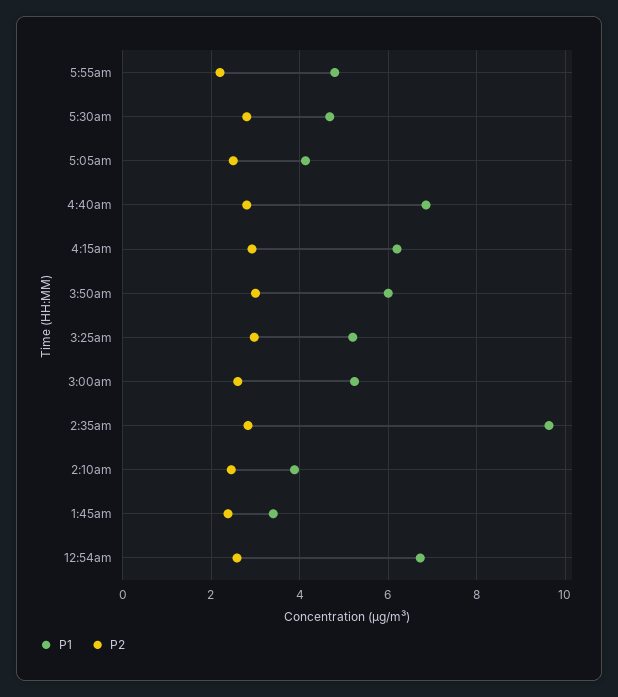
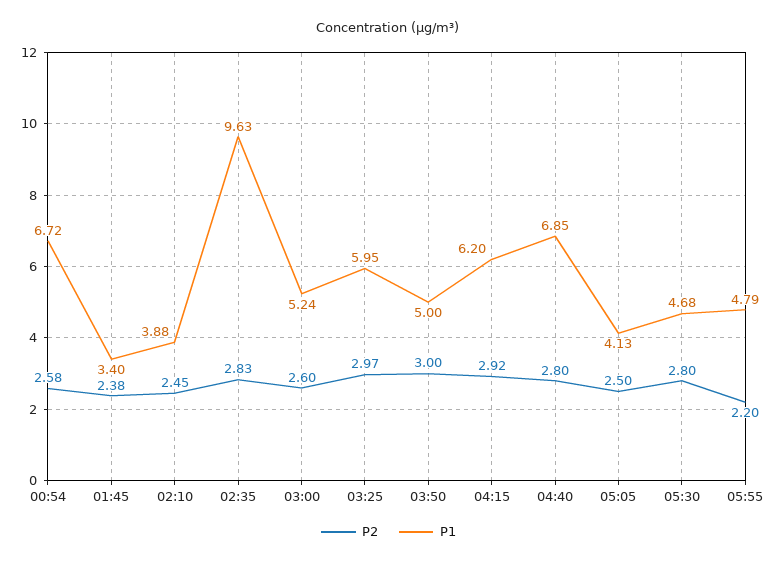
P1, 3:50am: 6 -> 5
P1, 3:25am: 5.2 -> 5.95

